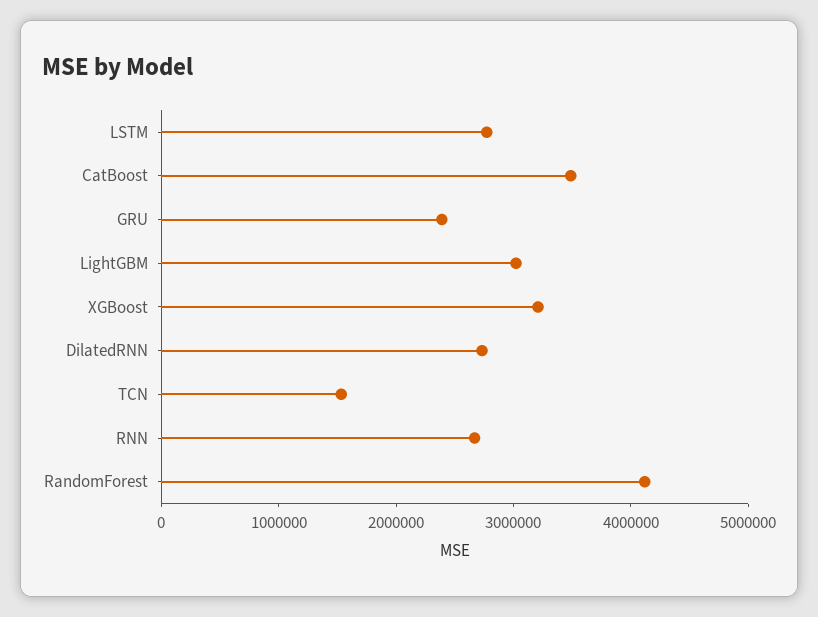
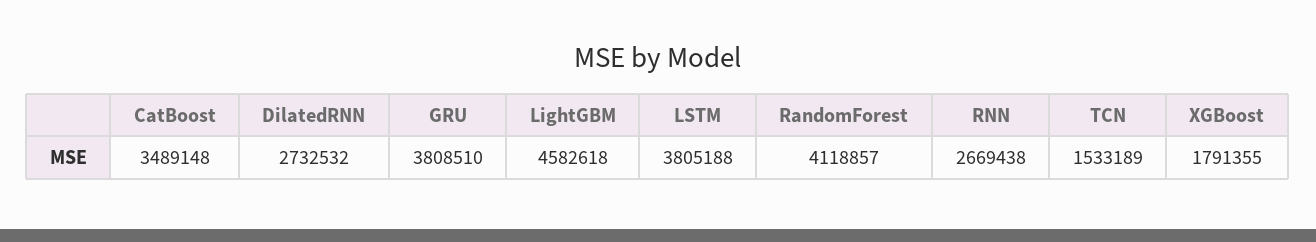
LSTM: 2800000 -> 3805188
GRU: 2400000 -> 3808510
LightGBM: 3000000 -> 4582618
XGBoost: 3200000 -> 1791355

